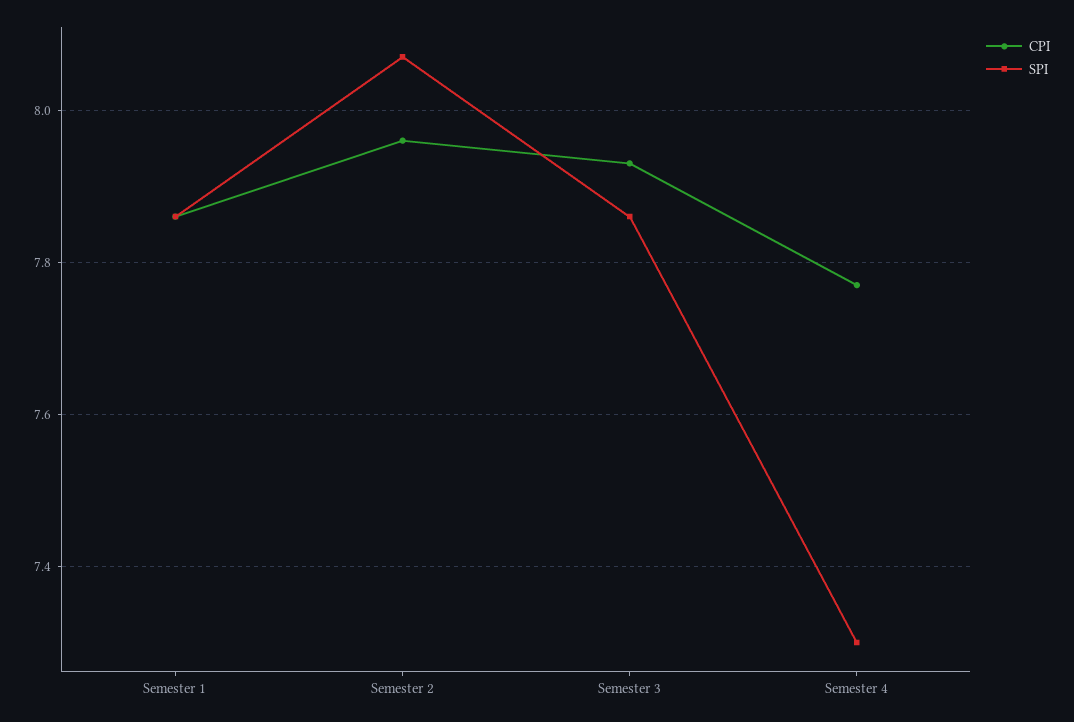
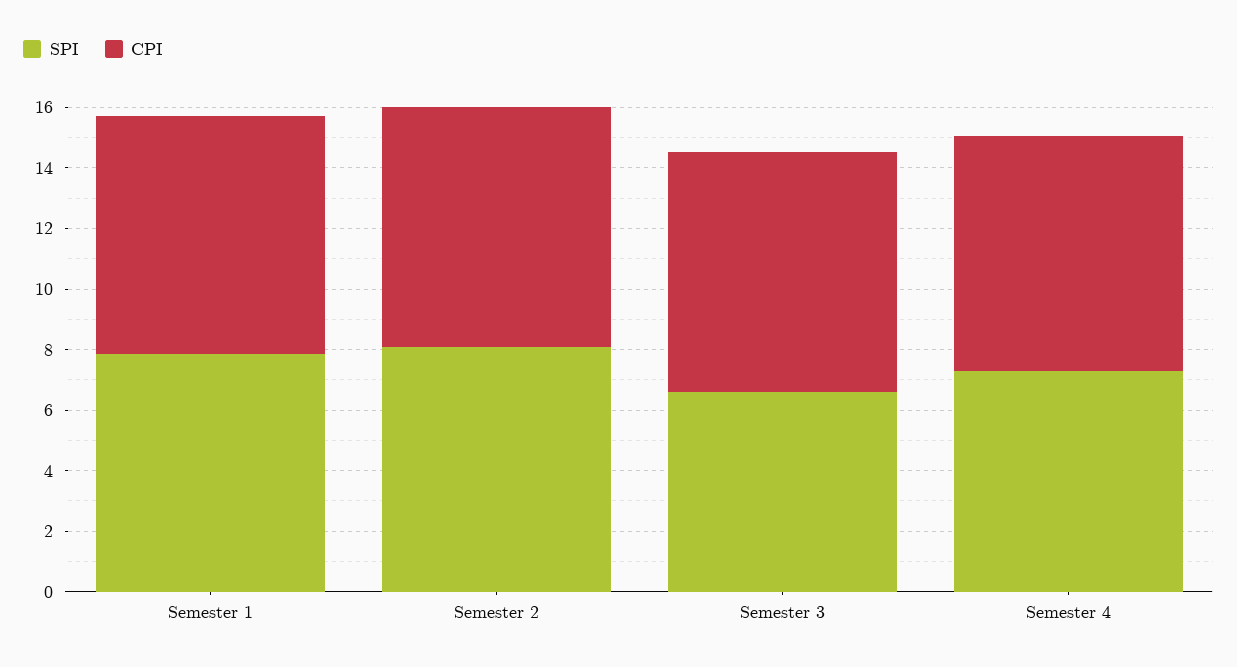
SPI, Semester 3: 7.85 -> 6.5

